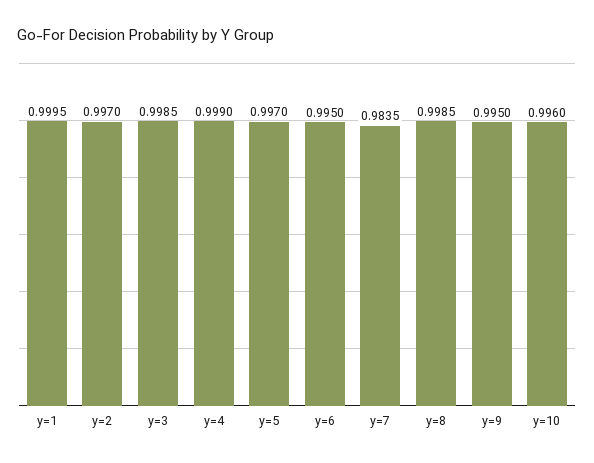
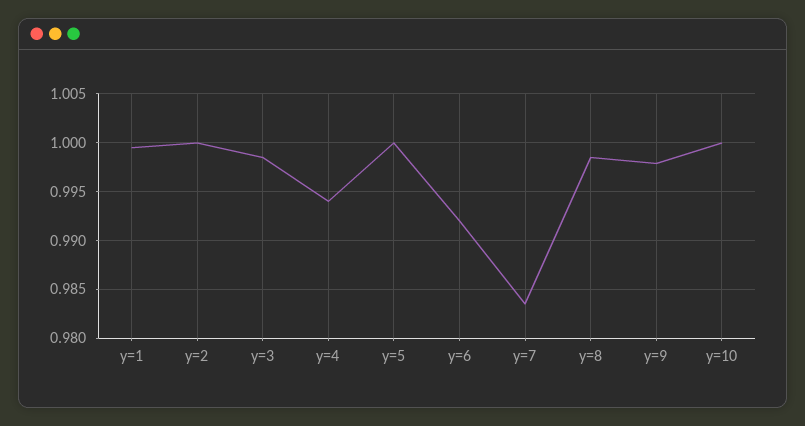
y=2: 0.997 -> 1
y=4: 0.999 -> 0.994
y=5: 0.997 -> 1
y=6: 0.995 -> 0.992
y=9: 0.995 -> 0.998
y=10: 0.996 -> 1

